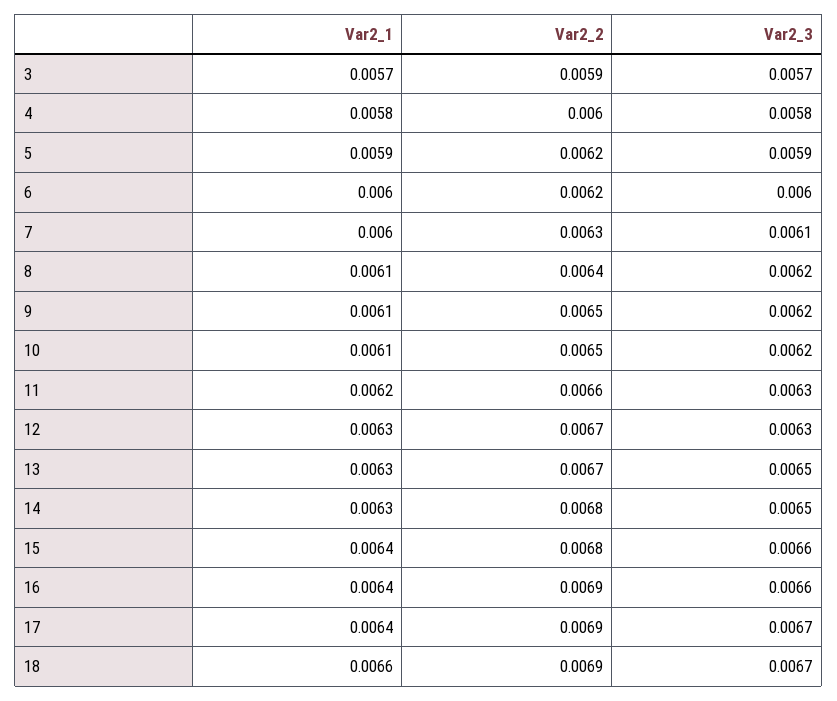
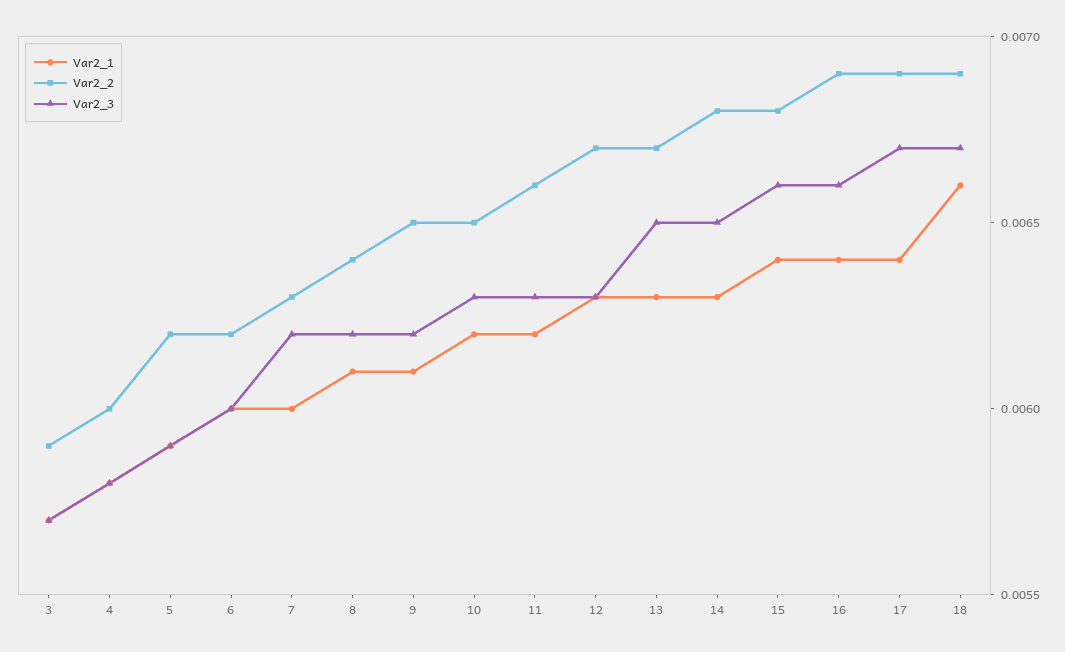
Var2_3, 7: 0.0061 -> 0.0062
Var2_1, 10: 0.0061 -> 0.0062
Var2_3, 10: 0.0062 -> 0.0063

